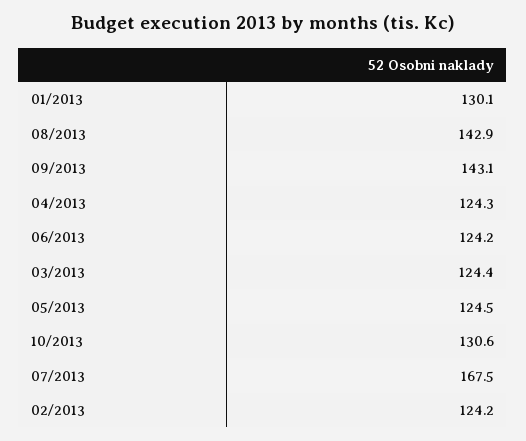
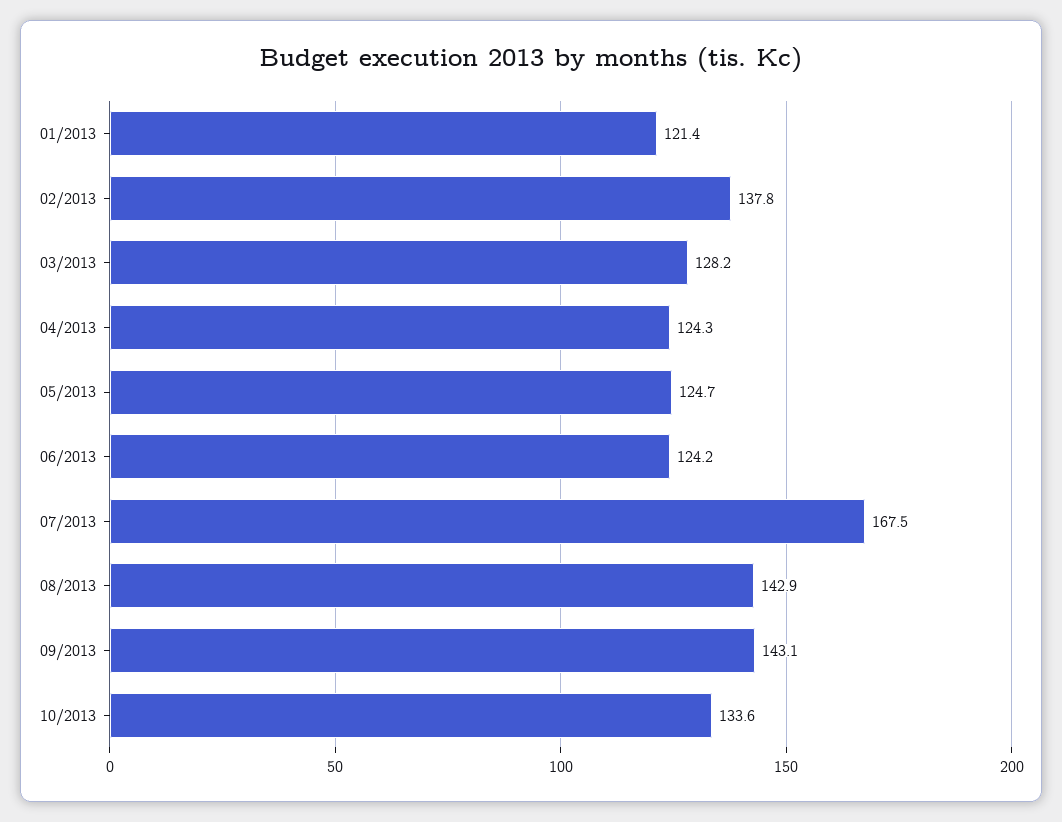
01/2013: 130.1 -> 121.4
03/2013: 124.4 -> 128.2
05/2013: 124.5 -> 124.7
10/2013: 130.6 -> 133.6
02/2013: 124.2 -> 137.8

